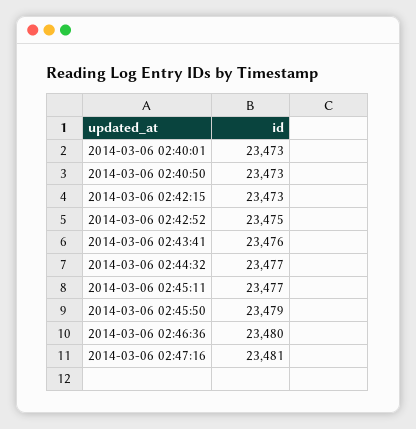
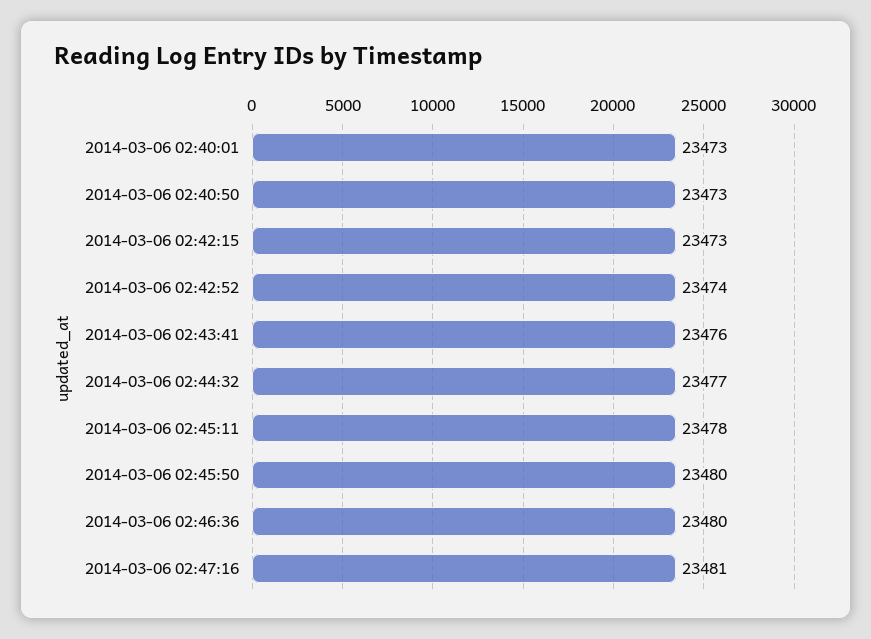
2014-03-06 02:42:52: 23475 -> 23474
2014-03-06 02:45:11: 23477 -> 23478
2014-03-06 02:45:50: 23479 -> 23480

